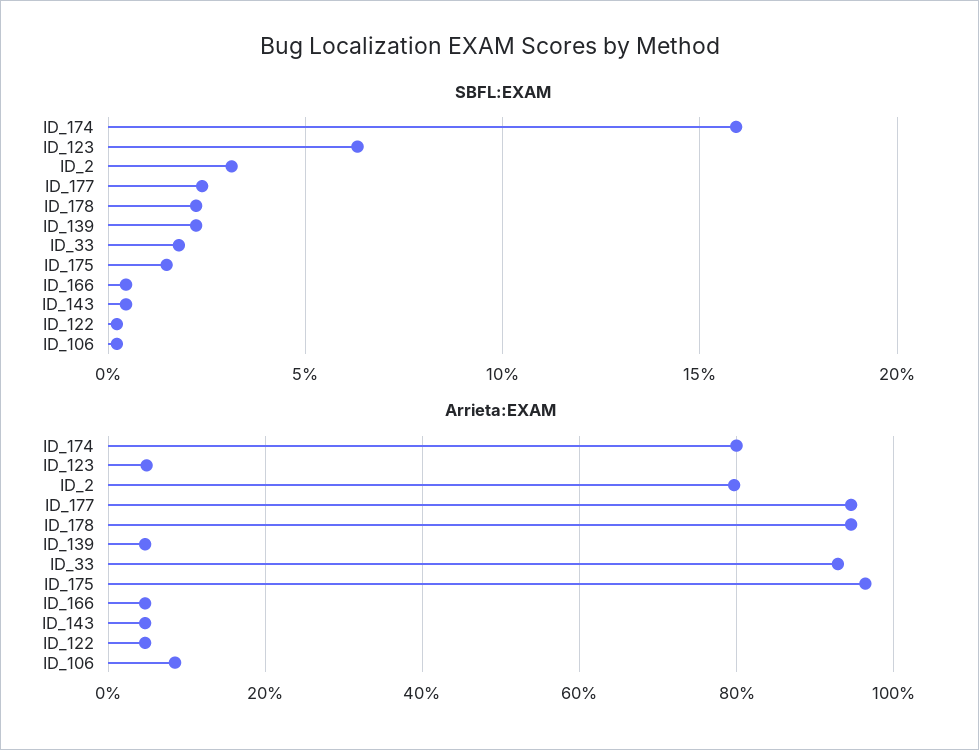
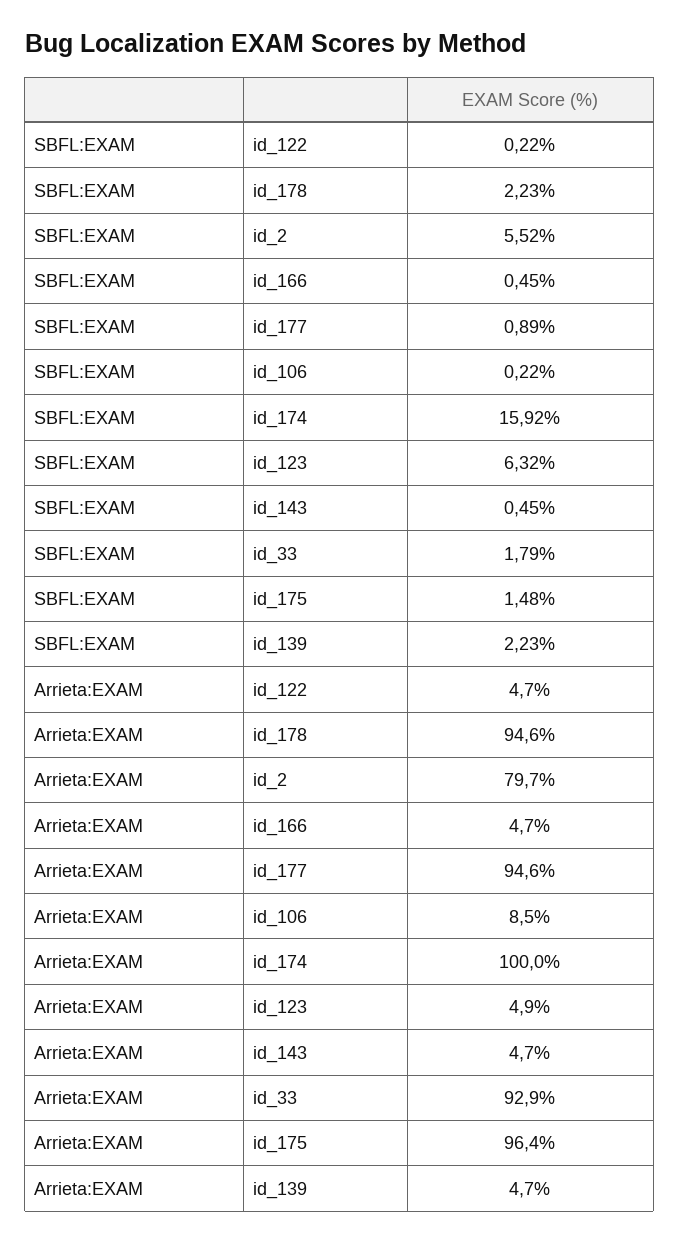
SBFL:EXAM, ID_2: 3 -> 5.52
SBFL:EXAM, ID_177: 2.5 -> 0.89
Arrieta:EXAM, ID_174: 80 -> 100

